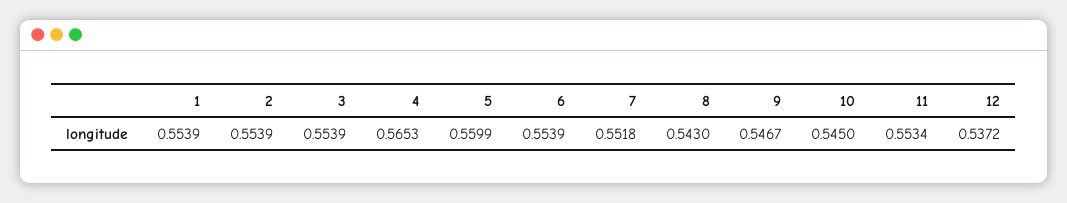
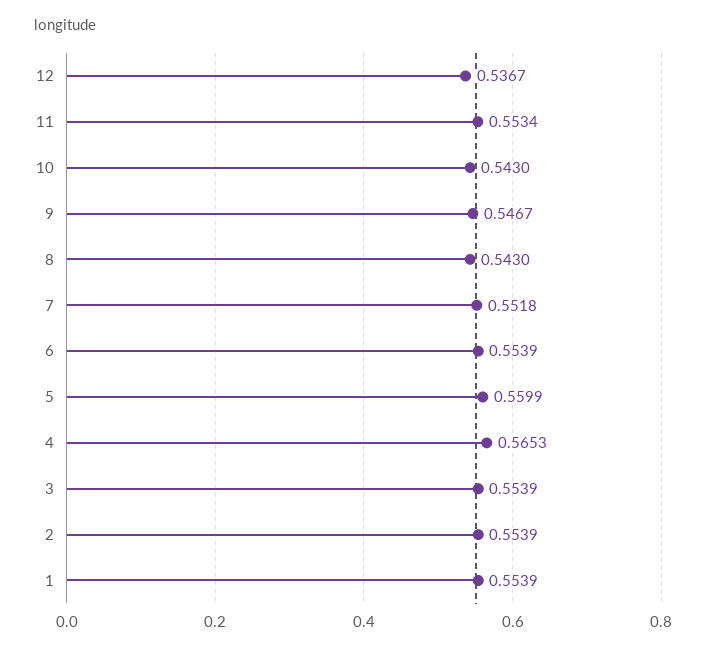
10: 0.545 -> 0.543
12: 0.5372 -> 0.5367

